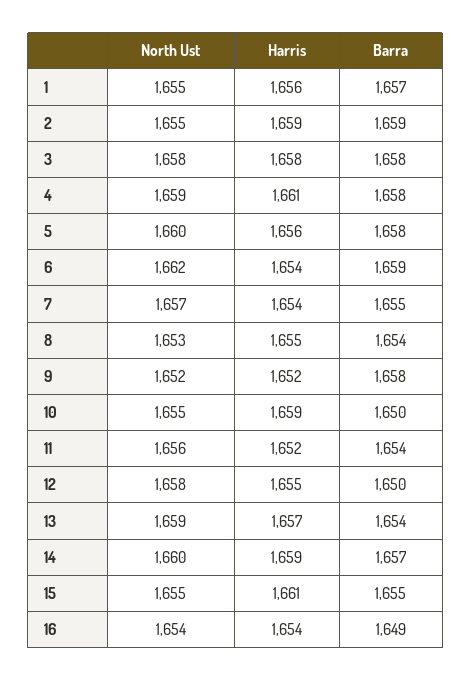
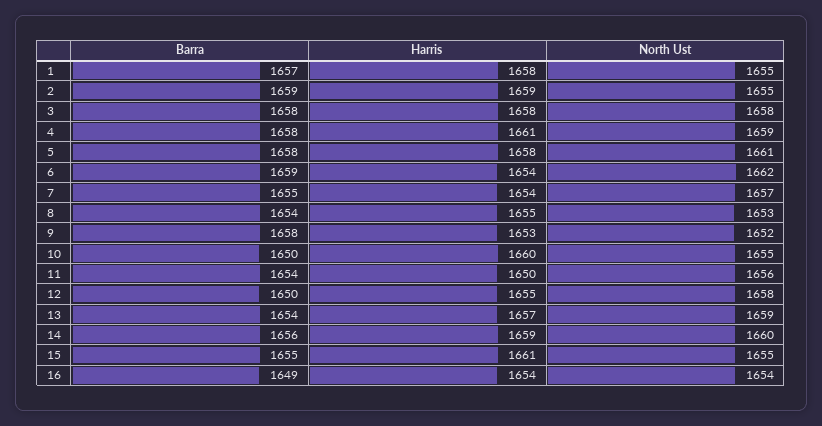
Harris, 1: 1656 -> 1658
North Ust, 5: 1660 -> 1661
Harris, 5: 1656 -> 1658
Harris, 9: 1652 -> 1653
Harris, 10: 1659 -> 1660
Harris, 11: 1652 -> 1650
Barra, 14: 1657 -> 1656

